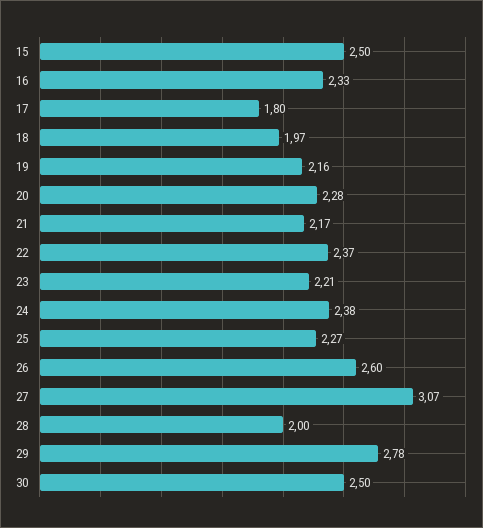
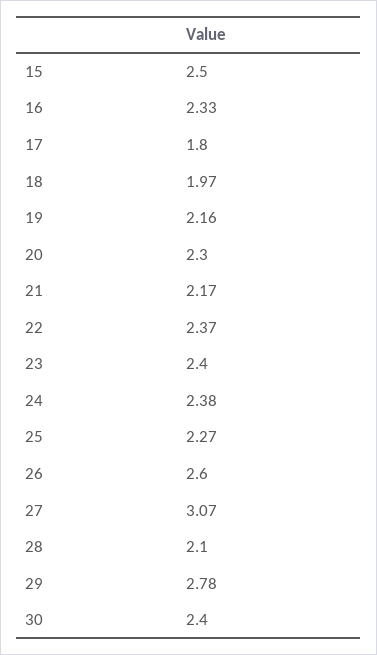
20: 2.28 -> 2.3
23: 2.21 -> 2.4
28: 2 -> 2.1
30: 2.5 -> 2.4

